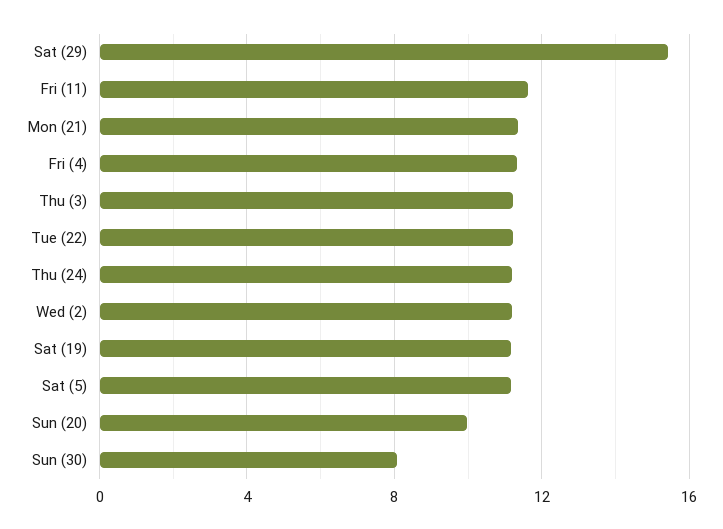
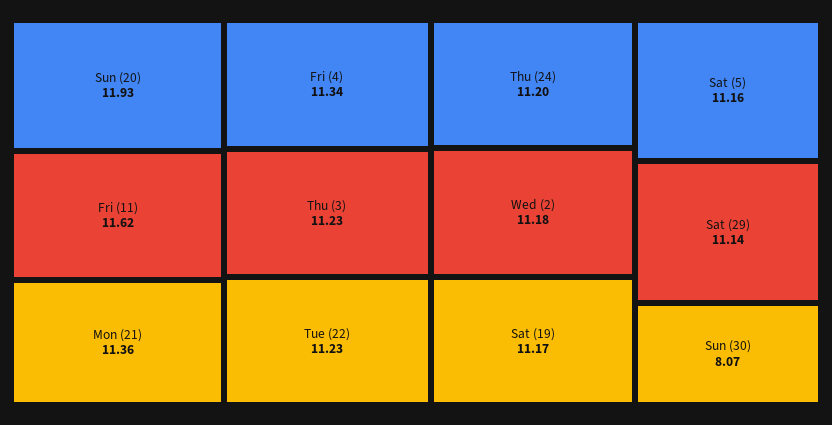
Sat (29): 15.5 -> 11.14
Sun (20): 10 -> 11.93

